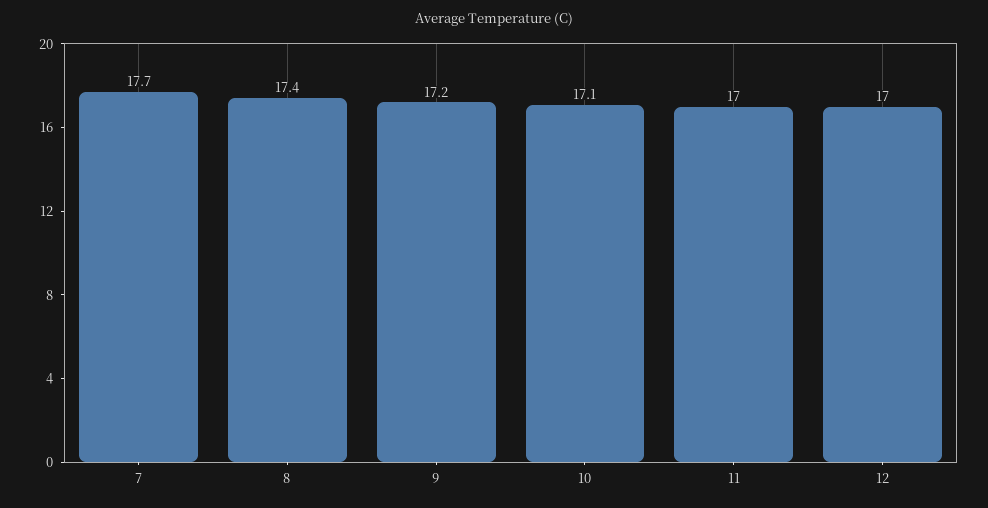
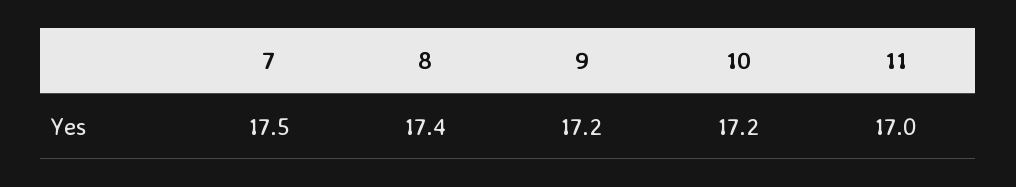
7: 17.7 -> 17.5
10: 17.1 -> 17.2
12: 17 -> none

